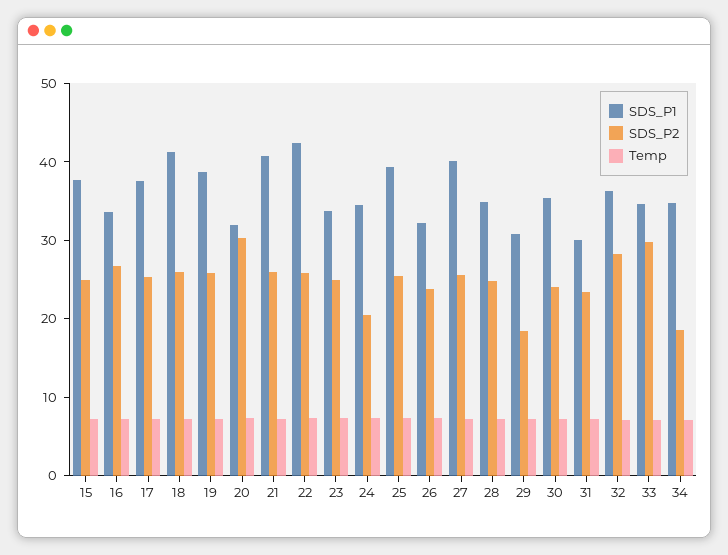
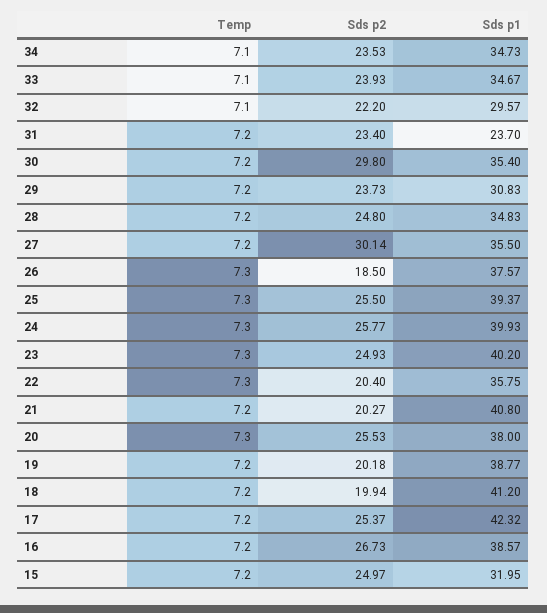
SDS_P1, 15: 38 -> 31.95
SDS_P1, 16: 34 -> 38.57
SDS_P1, 17: 38 -> 42.32
SDS_P2, 18: 26 -> 19.94
SDS_P2, 19: 26 -> 20.18
SDS_P1, 20: 32 -> 38
SDS_P2, 20: 30 -> 25.53
SDS_P2, 21: 26 -> 20.27
SDS_P1, 22: 42 -> 35.75
SDS_P2, 22: 26 -> 20.4
SDS_P1, 23: 34 -> 40.2
SDS_P1, 24: 34 -> 39.93
SDS_P2, 24: 20 -> 25.77
SDS_P1, 26: 32 -> 37.57
SDS_P2, 26: 24 -> 18.5
SDS_P1, 27: 40 -> 35.5
SDS_P2, 27: 26 -> 30.14
SDS_P2, 29: 18 -> 23.73
SDS_P2, 30: 24 -> 29.8
SDS_P1, 31: 30 -> 23.7
SDS_P1, 32: 36 -> 29.57
SDS_P2, 32: 28 -> 22.2
SDS_P2, 33: 30 -> 23.93
SDS_P2, 34: 18 -> 23.53

